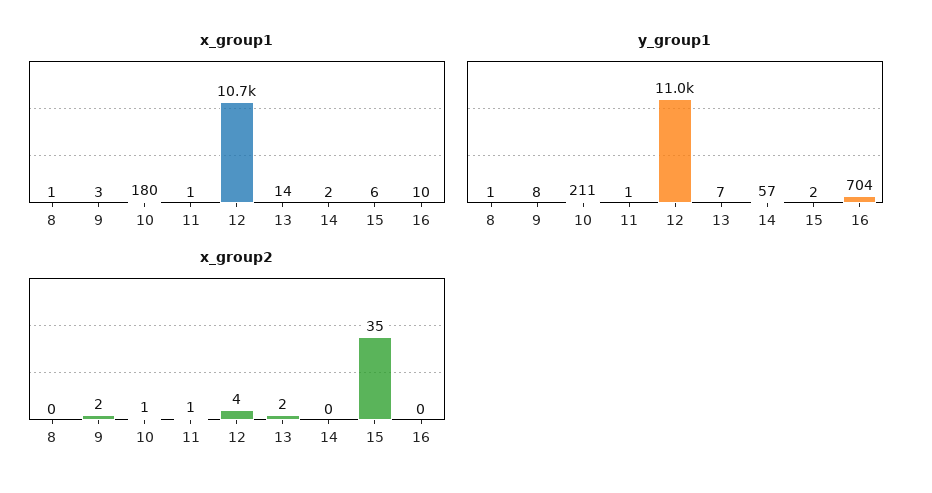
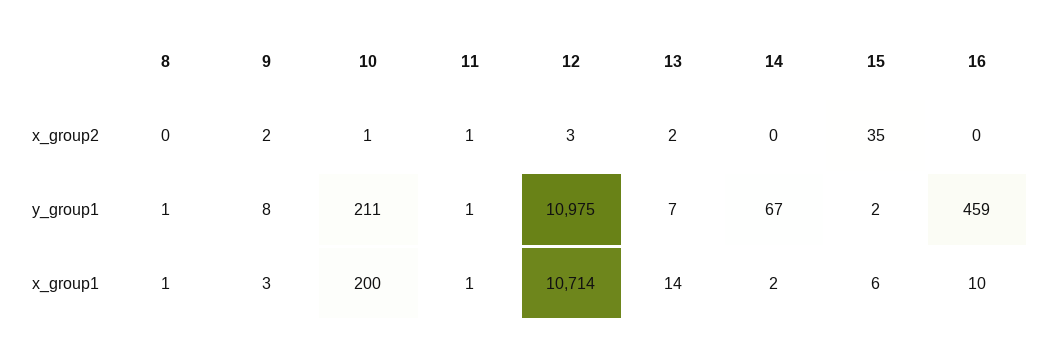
x_group1, 10: 180 -> 200
y_group1, 14: 57 -> 67
y_group1, 16: 704 -> 459
x_group2, 12: 4 -> 3

